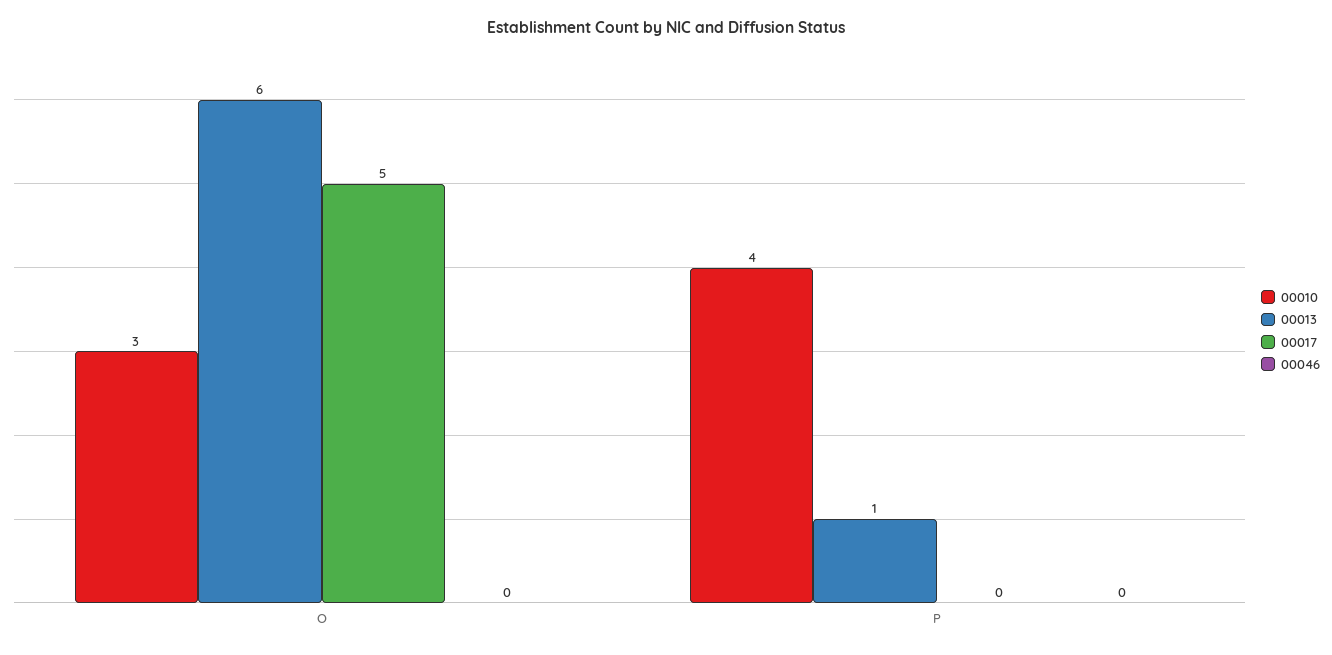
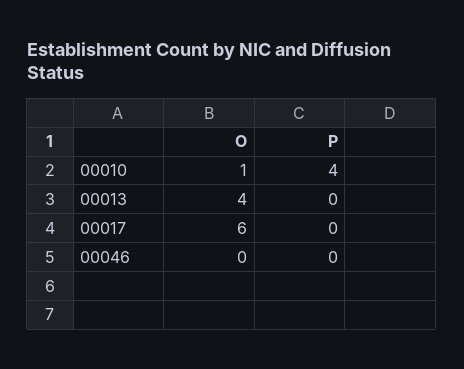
00010, O: 3 -> 1
00013, O: 6 -> 4
00017, O: 5 -> 6
00013, P: 1 -> 0

